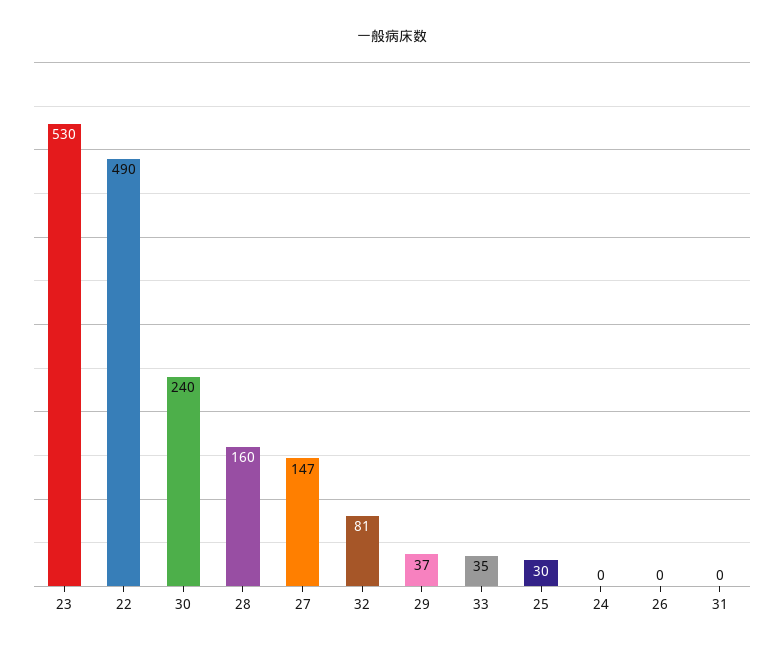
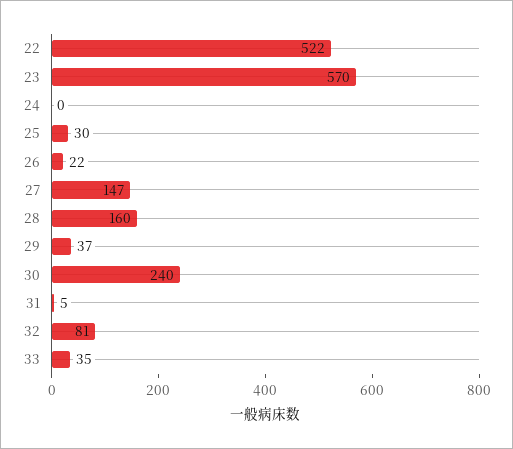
23: 530 -> 570
22: 490 -> 522
26: 0 -> 22
31: 0 -> 5

